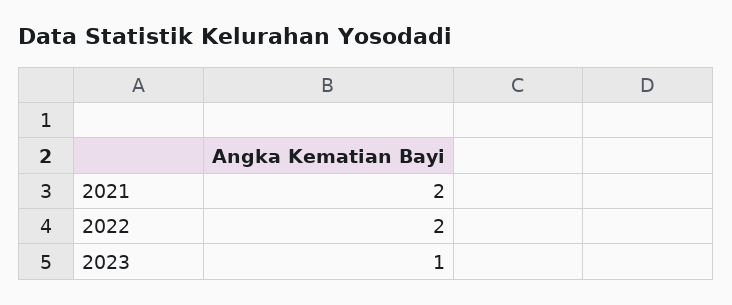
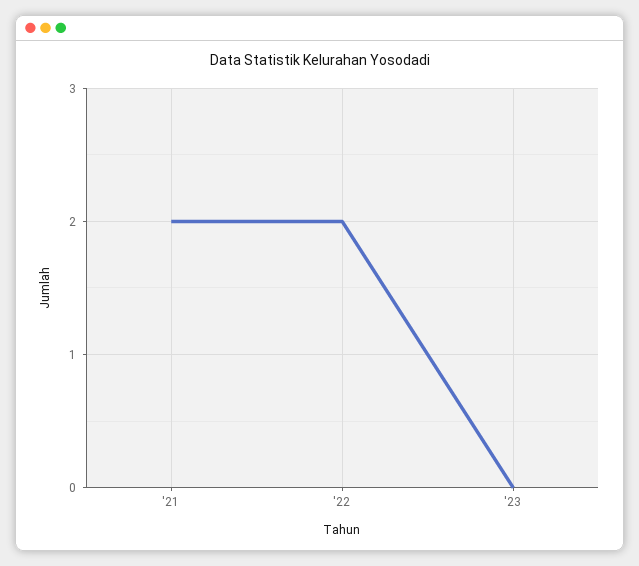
2023: 1 -> 0

